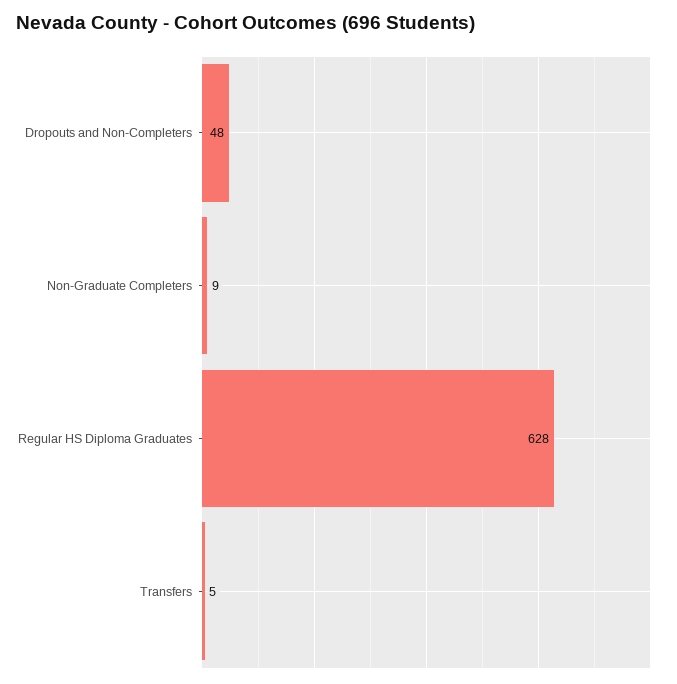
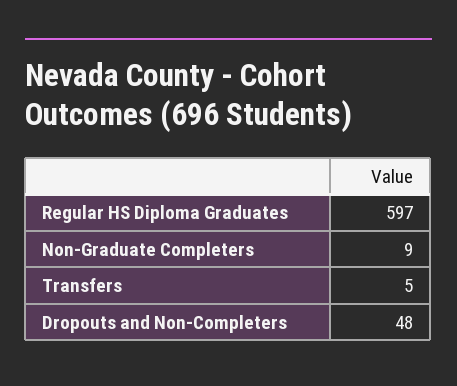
Regular HS Diploma Graduates: 628 -> 597

